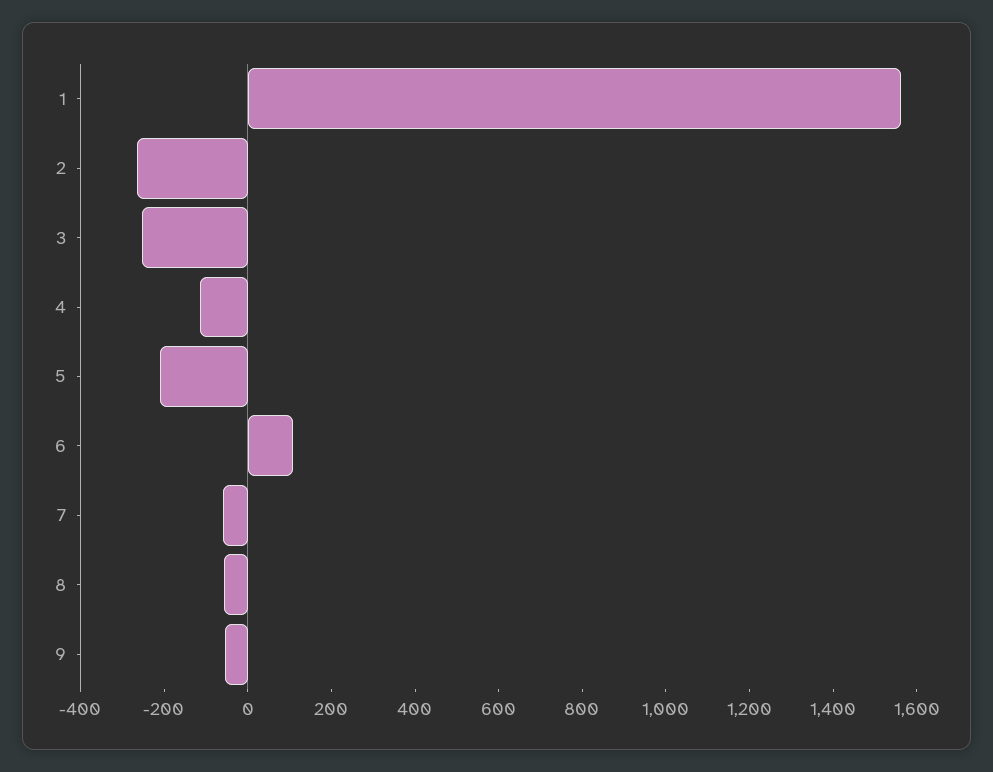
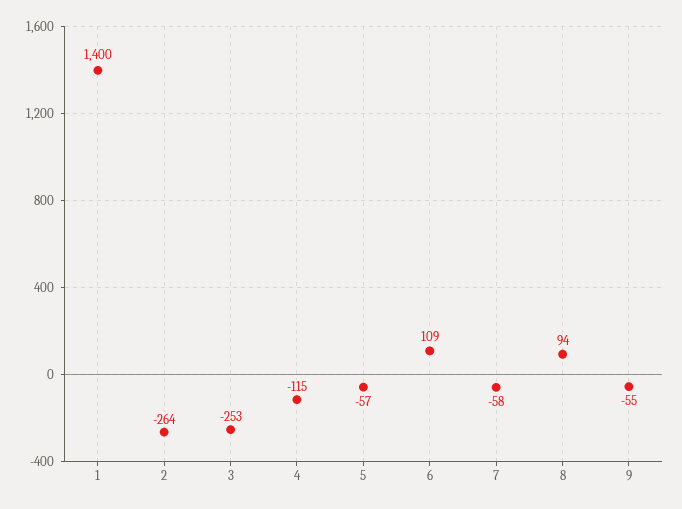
1: 1550 -> 1400
5: -200 -> -57
8: -50 -> 94

